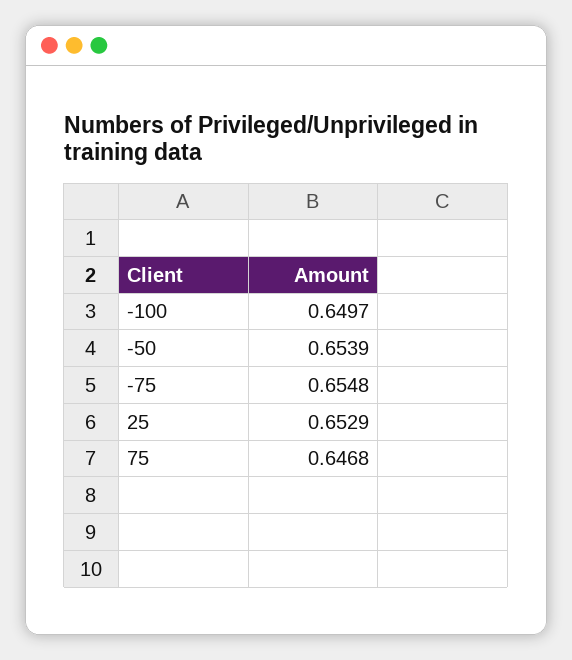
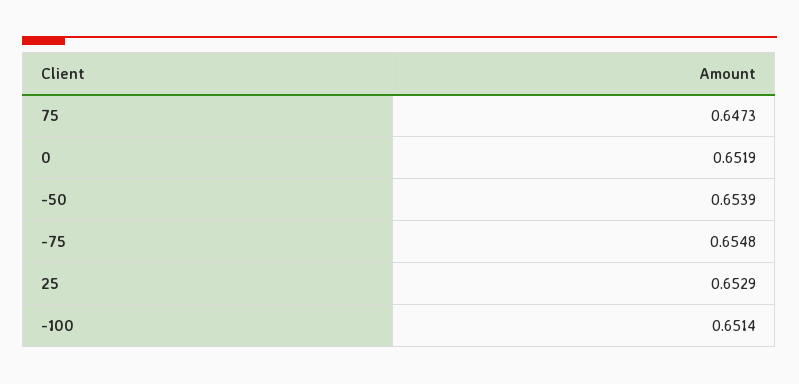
-100: 0.6497 -> 0.6514
75: 0.6468 -> 0.6473
0: none -> 0.6519

